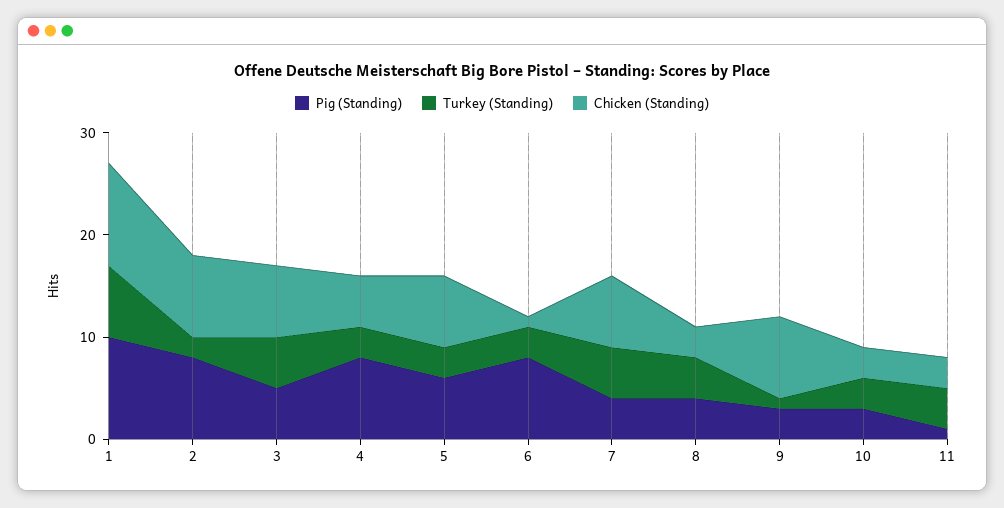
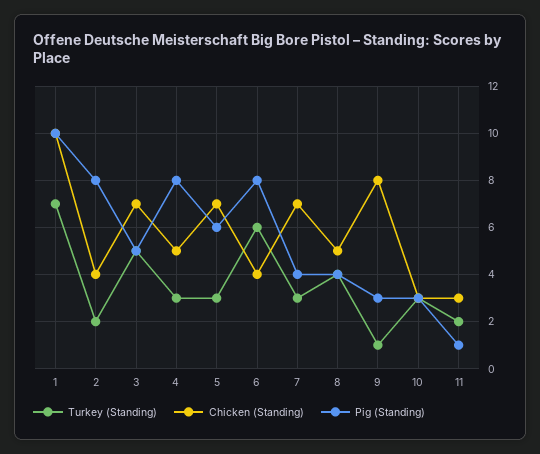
Chicken (Standing), 2: 8 -> 4
Turkey (Standing), 6: 3 -> 6
Chicken (Standing), 6: 1 -> 4
Turkey (Standing), 7: 5 -> 3
Chicken (Standing), 8: 3 -> 5
Turkey (Standing), 11: 4 -> 2

